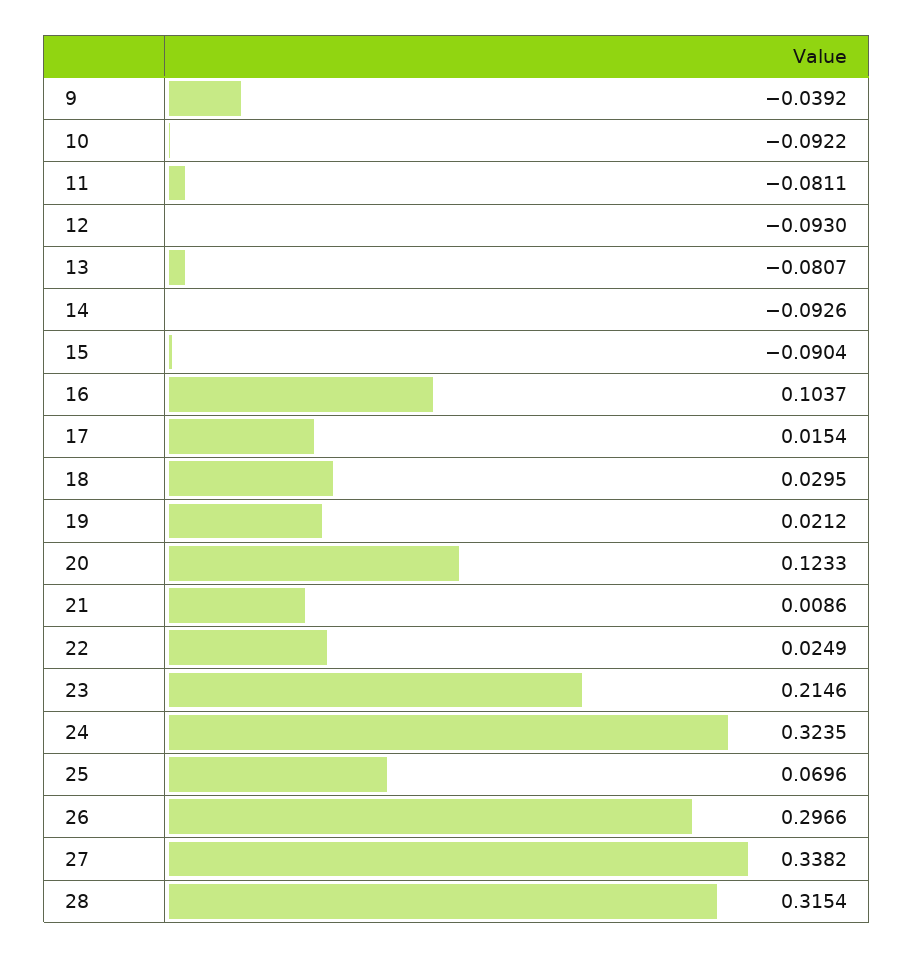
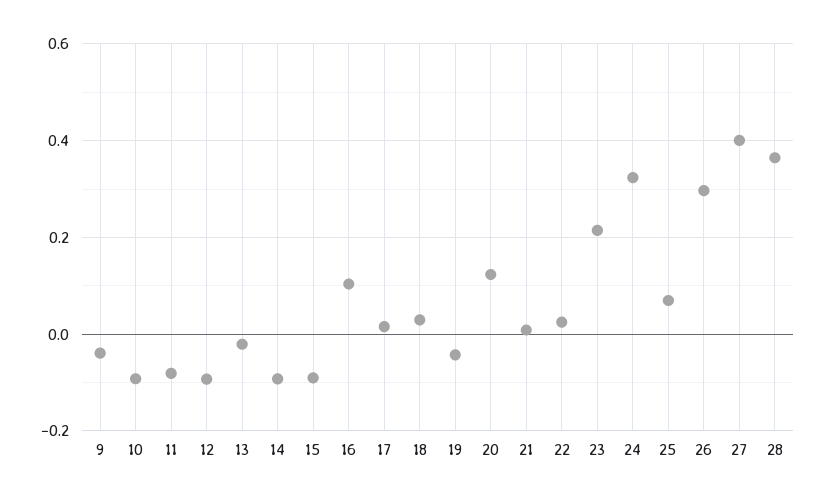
13: -0.0807 -> -0.02
19: 0.0212 -> -0.04
27: 0.3382 -> 0.4
28: 0.3154 -> 0.36

